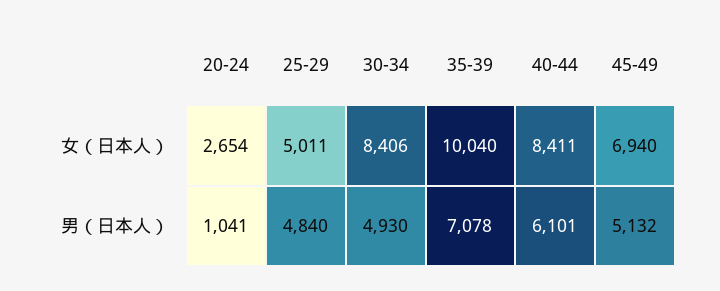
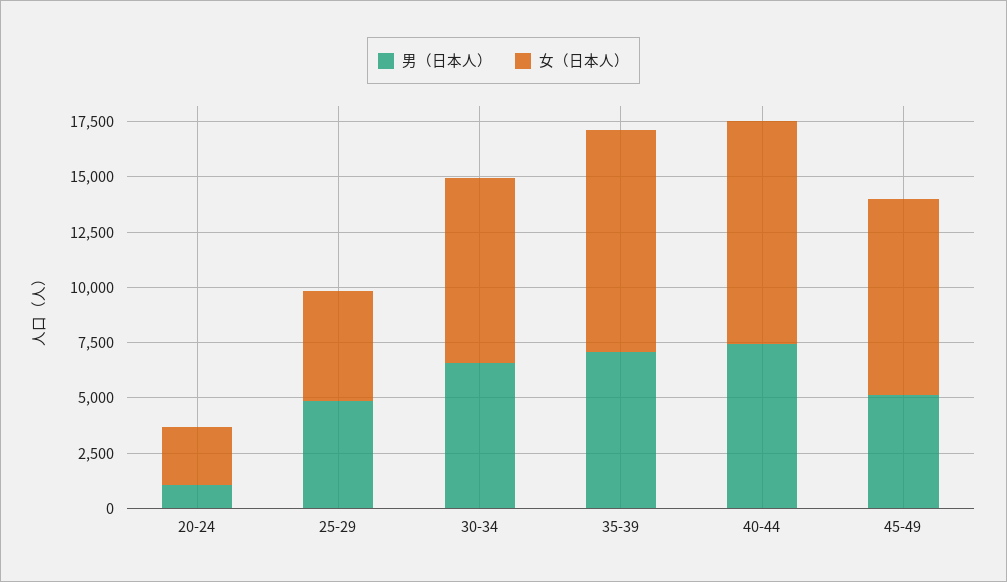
女（日本人）, 40-44: 8411 -> 10000
女（日本人）, 45-49: 6940 -> 9000
男（日本人）, 30-34: 4930 -> 6500
男（日本人）, 40-44: 6101 -> 7500

